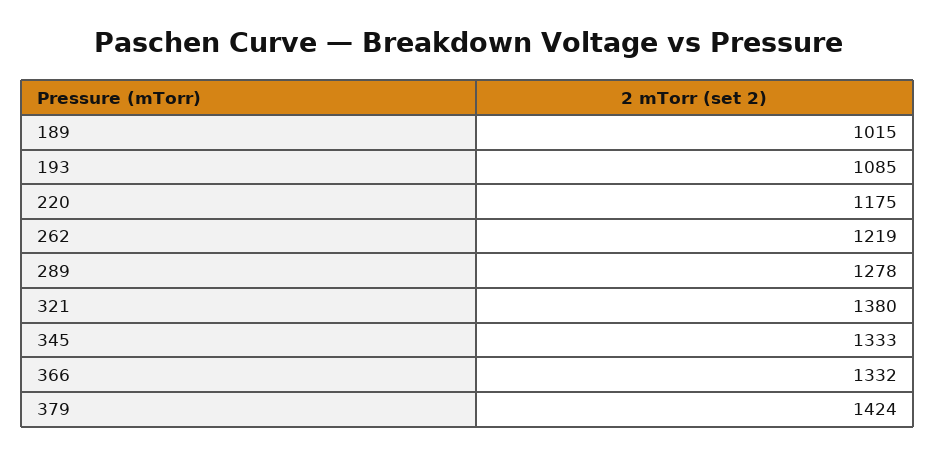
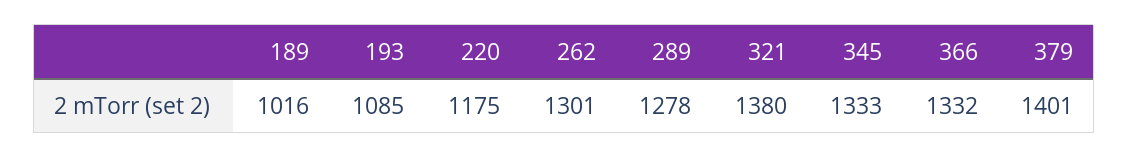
189: 1015 -> 1016
262: 1219 -> 1301
379: 1424 -> 1401

